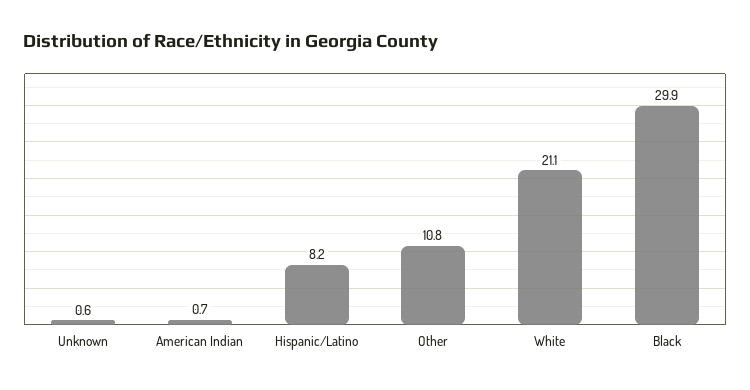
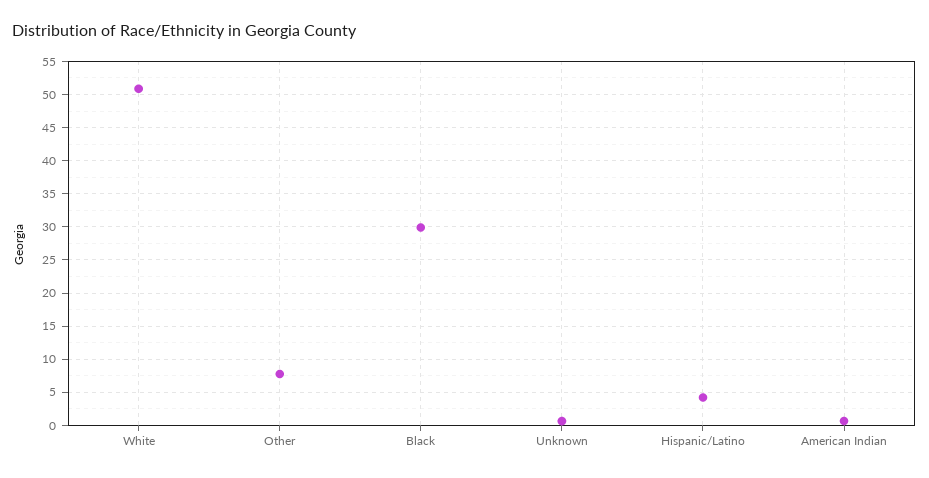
Hispanic/Latino: 8.2 -> 4
Other: 10.8 -> 8
White: 21.1 -> 51

